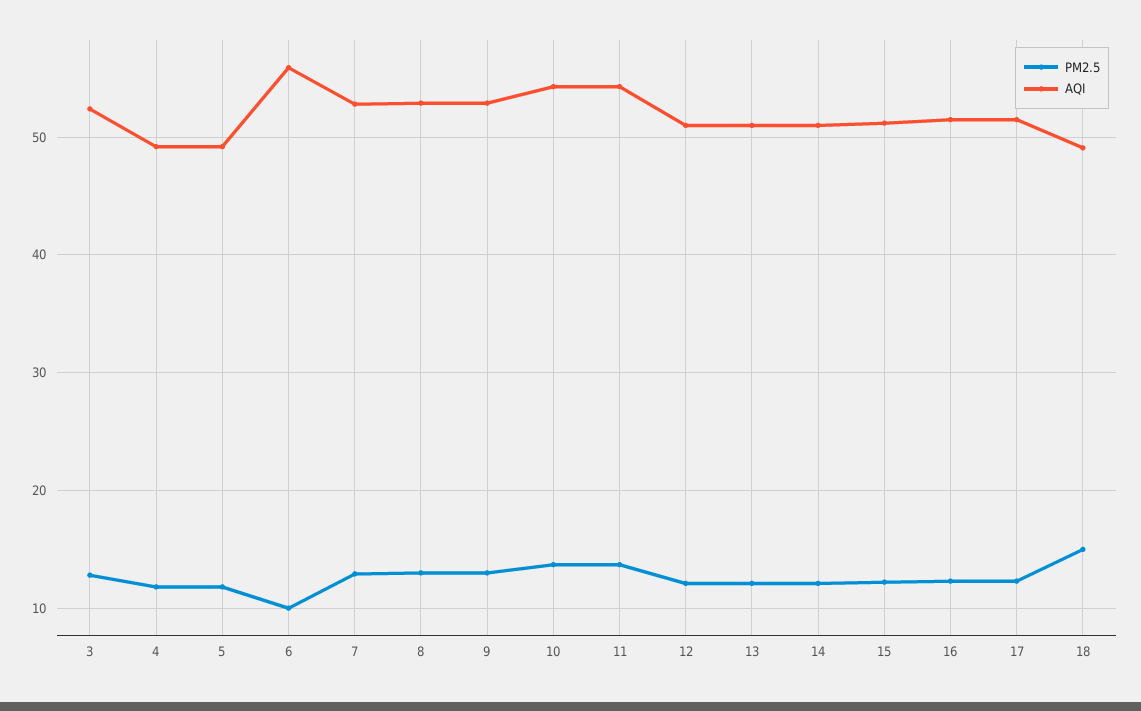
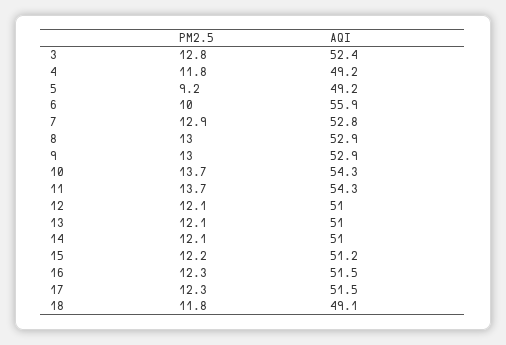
PM2.5, 5: 12 -> 9.2
PM2.5, 18: 15 -> 11.8

